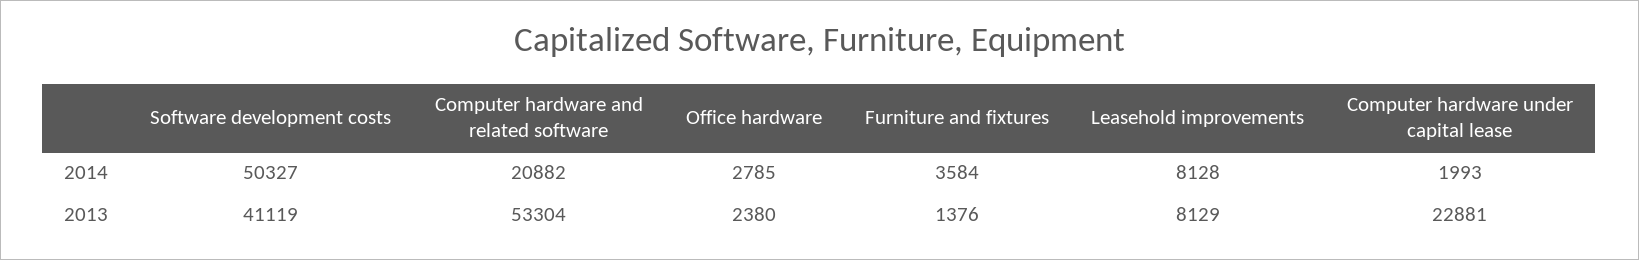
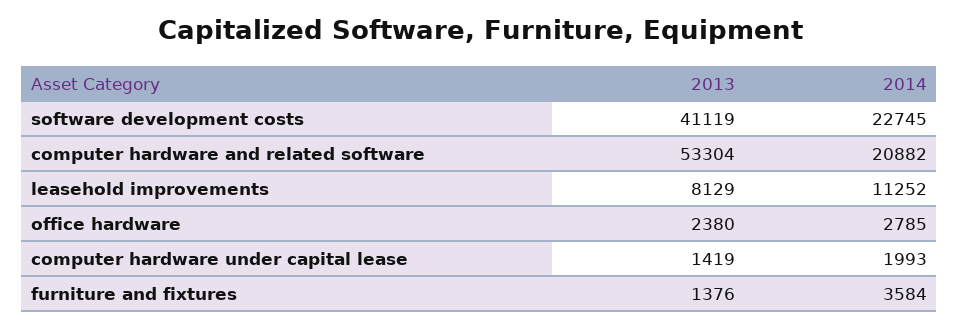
Software development costs, 2014: 50327 -> 22745
Leasehold improvements, 2014: 8128 -> 11252
Computer hardware under capital lease, 2013: 22881 -> 1419

